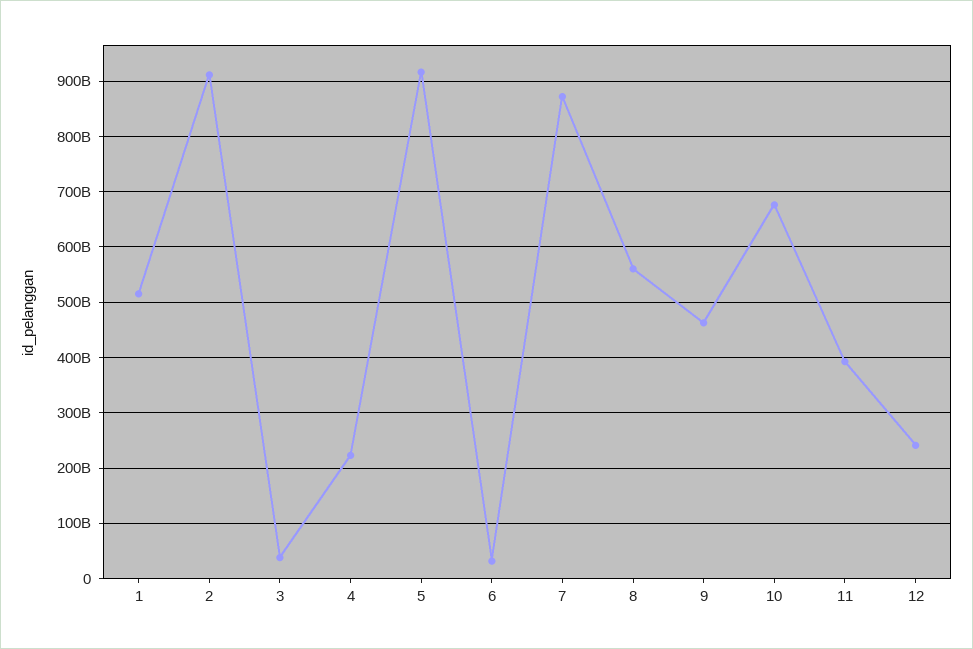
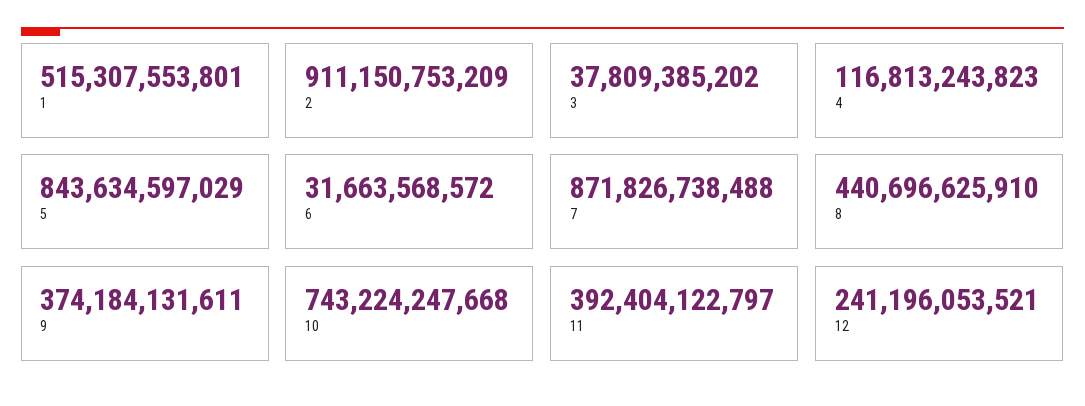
4: 220000000000 -> 116813243823
5: 920000000000 -> 843634597029
8: 560000000000 -> 440696625910
9: 460000000000 -> 374184131611
10: 680000000000 -> 743224247668

